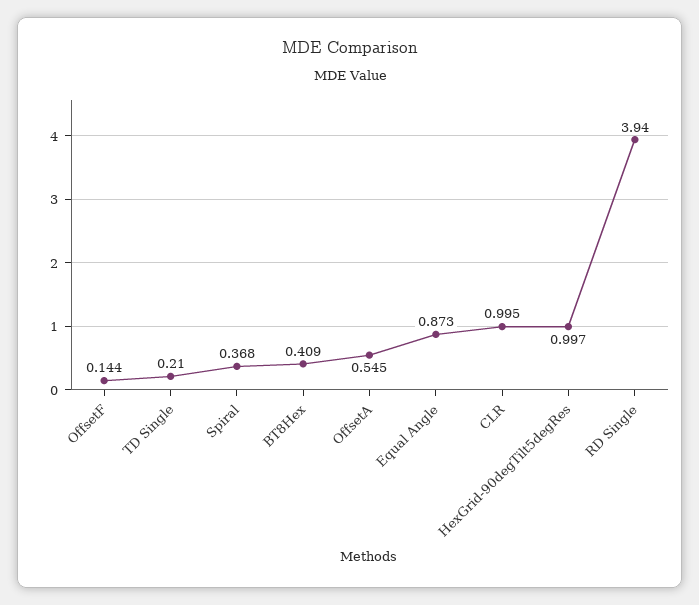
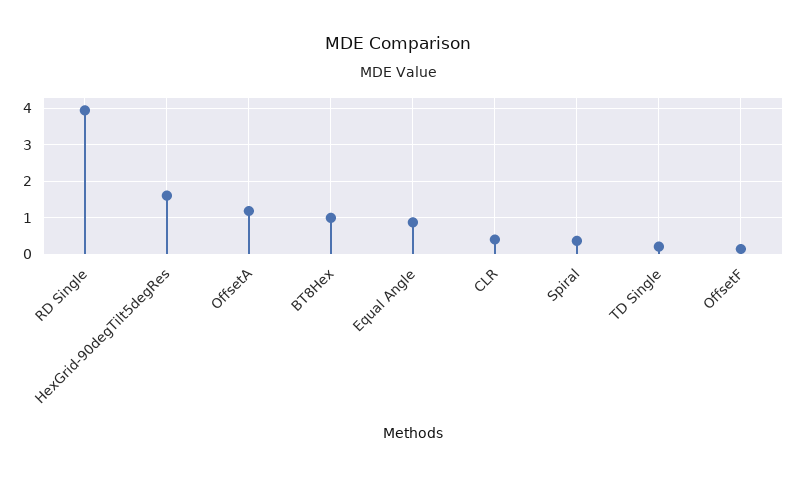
BT8Hex: 0.409 -> 1
OffsetA: 0.545 -> 1.2
CLR: 0.995 -> 0.4
HexGrid-90degTilt5degRes: 0.997 -> 1.6

